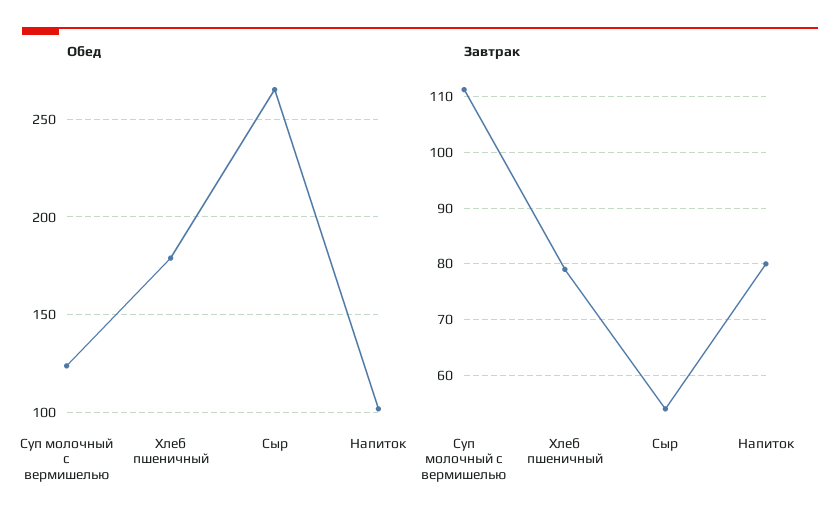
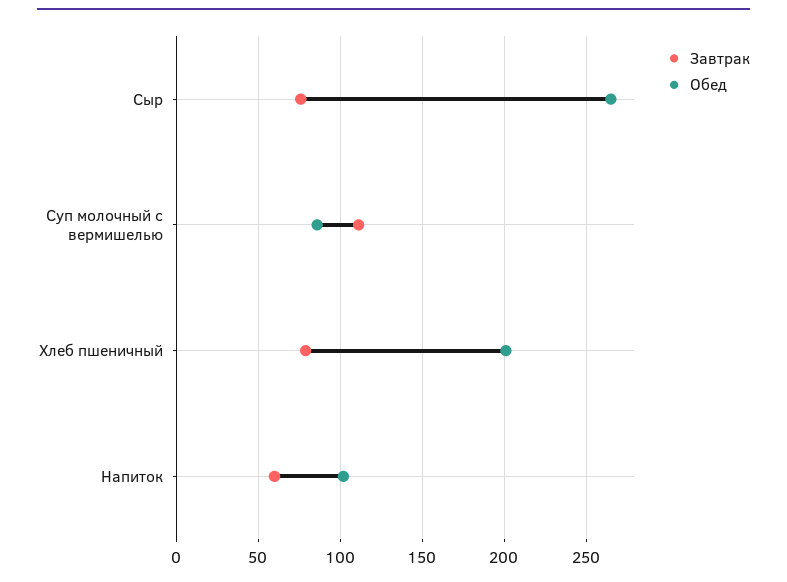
Обед, Суп молочный с вермишелью: 125 -> 85
Обед, Хлеб пшеничный: 180 -> 200
Завтрак, Сыр: 54 -> 75
Завтрак, Напиток: 80 -> 60

